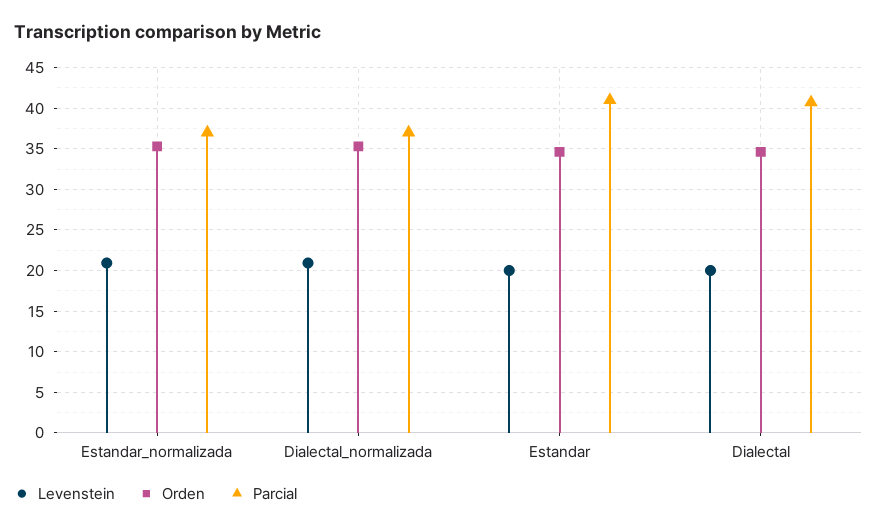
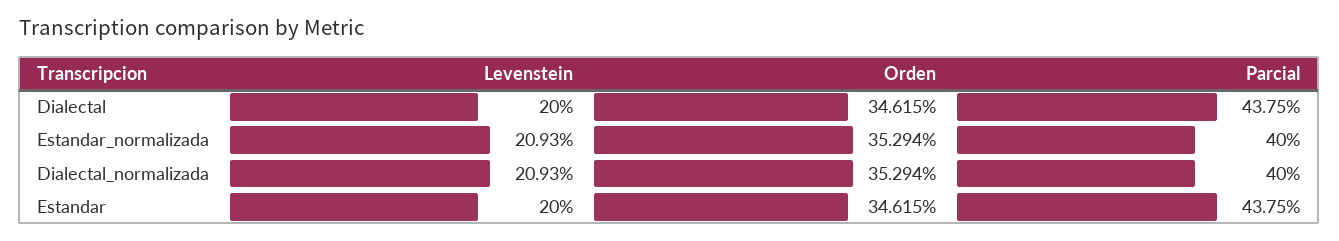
Parcial, Estandar_normalizada: 37 -> 40
Parcial, Dialectal_normalizada: 37 -> 40
Parcial, Estandar: 41 -> 43.75
Parcial, Dialectal: 41 -> 43.75

